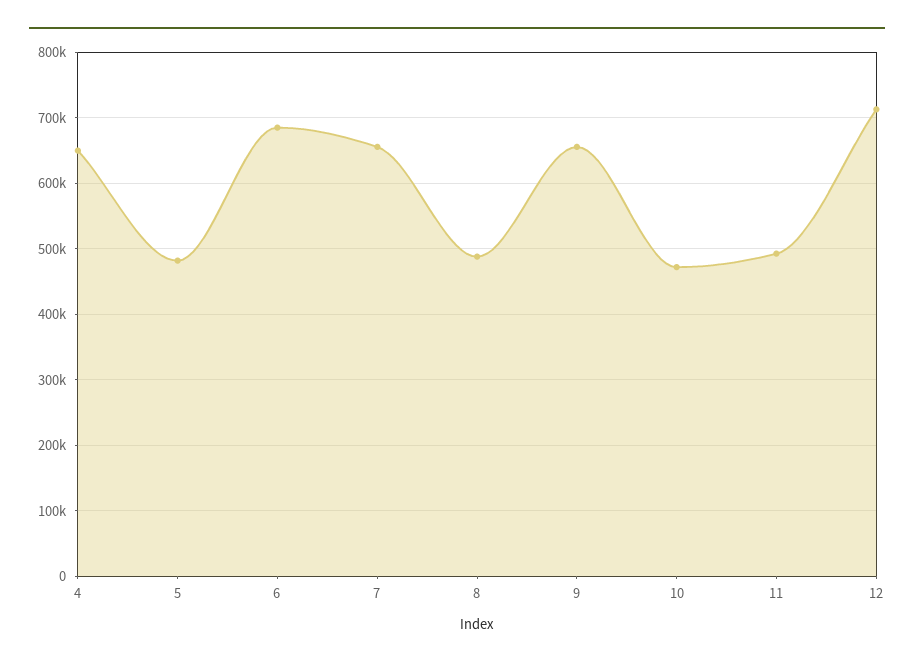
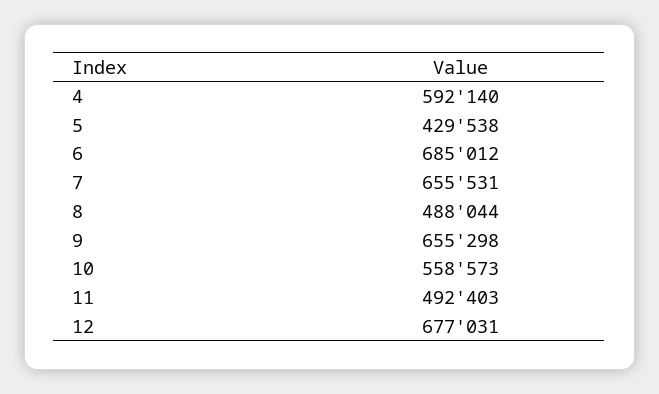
4: 650000 -> 592140
5: 480000 -> 429538
10: 470000 -> 558573
12: 710000 -> 677031

